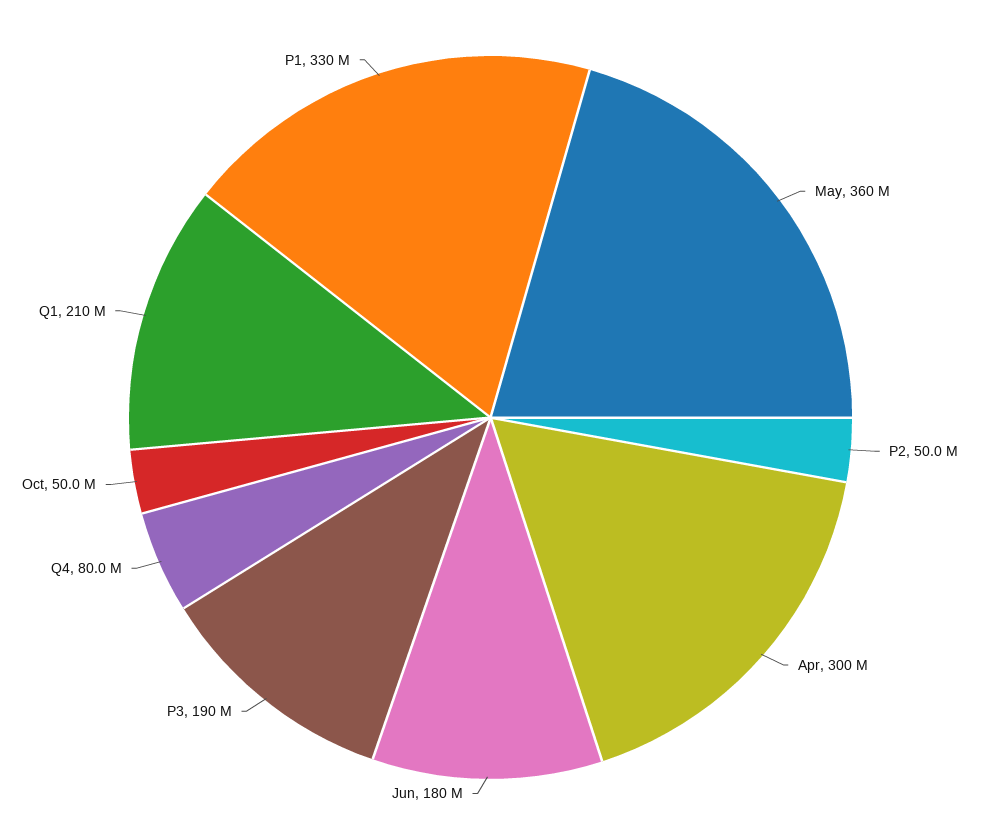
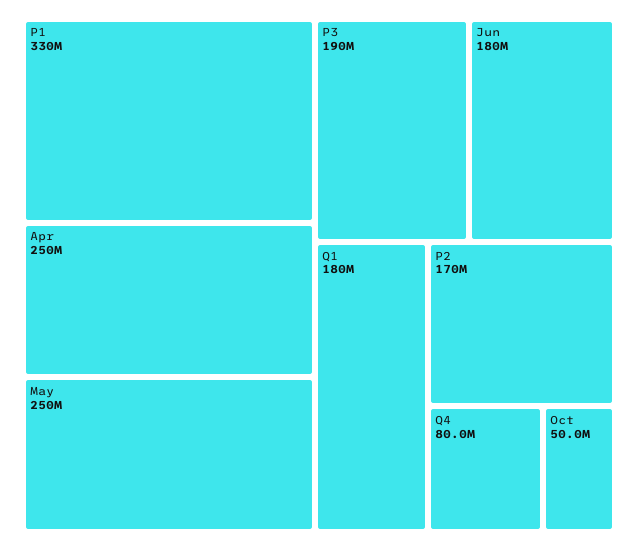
May: 360000000 -> 250000000
P2: 50000000 -> 170000000
Apr: 300000000 -> 250000000
Q1: 210000000 -> 180000000

